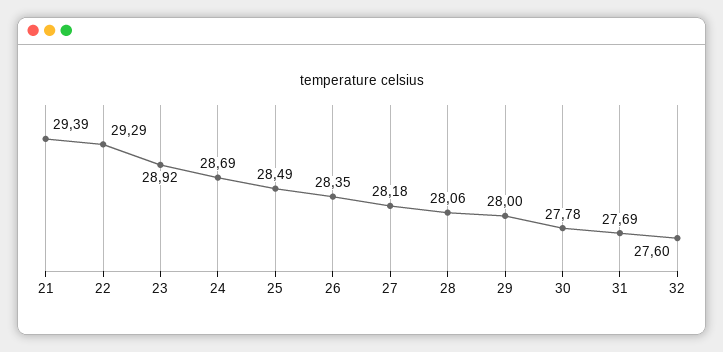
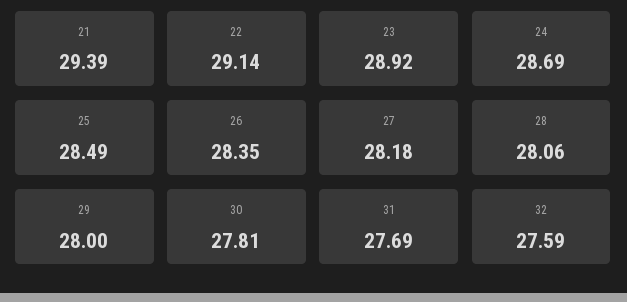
22: 29.29 -> 29.14
30: 27.78 -> 27.81
32: 27.6 -> 27.59

